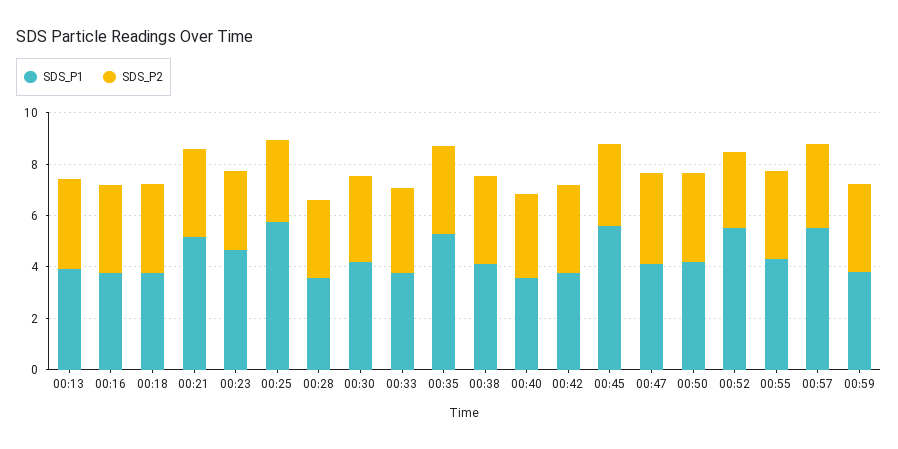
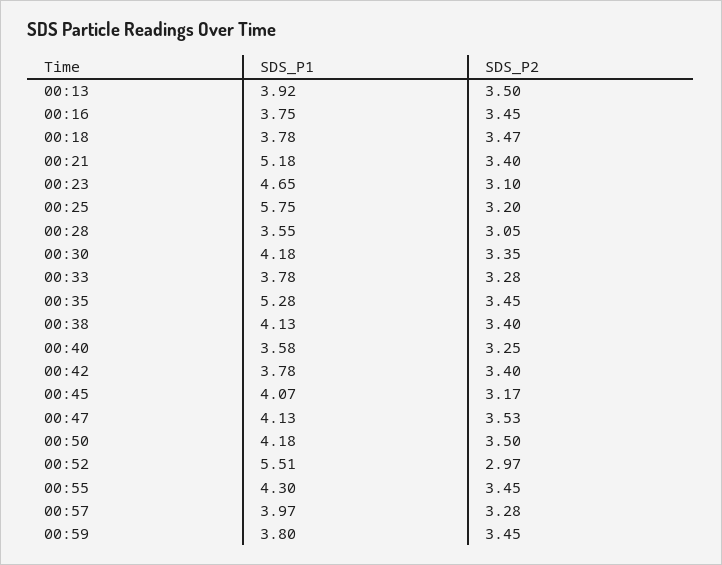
SDS_P1, 00:45: 5.5 -> 4.07
SDS_P1, 00:57: 5.5 -> 3.97

